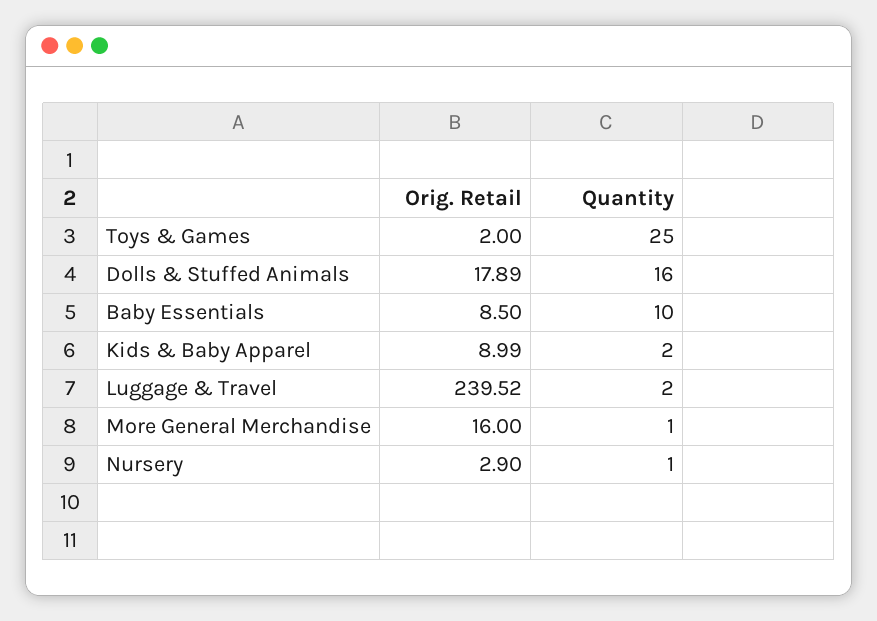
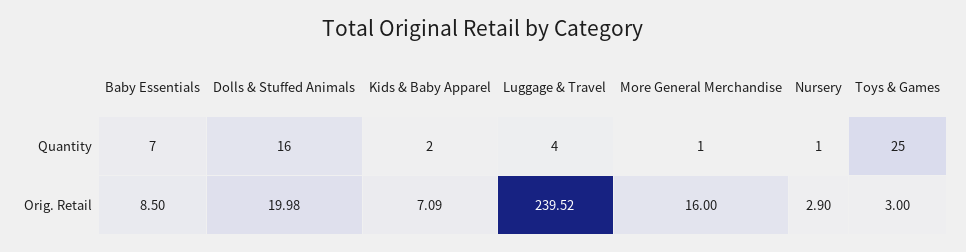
Orig. Retail, Toys & Games: 2 -> 3
Orig. Retail, Dolls & Stuffed Animals: 17.89 -> 19.98
Quantity, Baby Essentials: 10 -> 7
Orig. Retail, Kids & Baby Apparel: 8.99 -> 7.09
Quantity, Luggage & Travel: 2 -> 4

